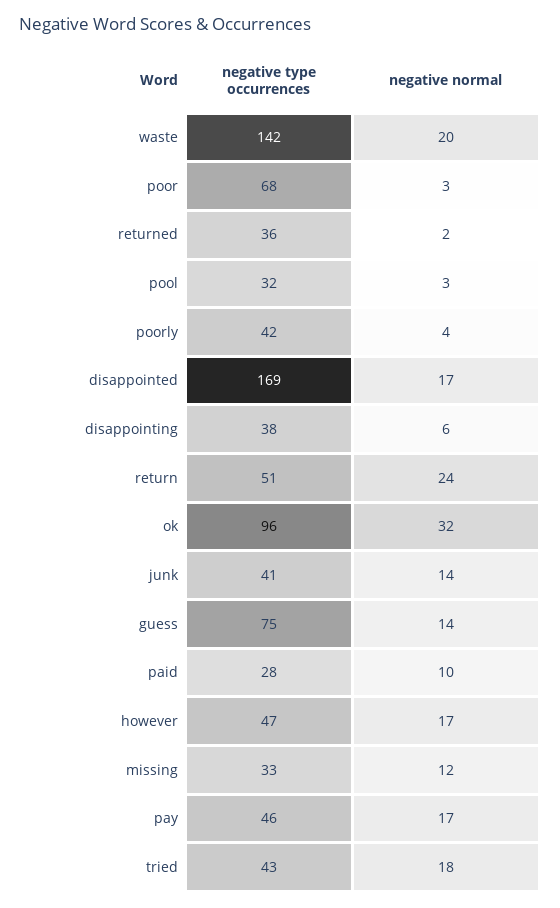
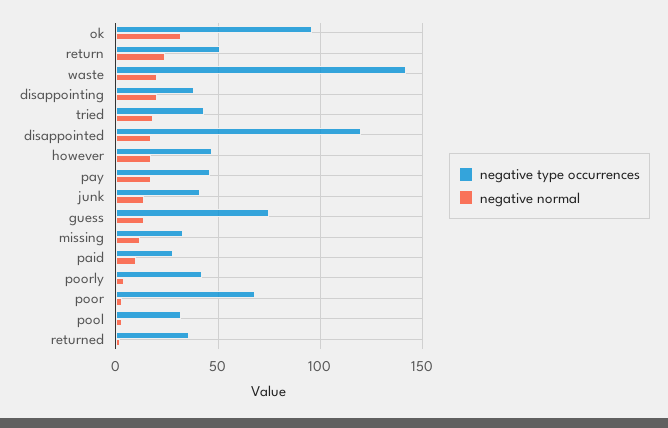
negative type occurrences, disappointed: 169 -> 120
negative normal, disappointing: 6 -> 20

